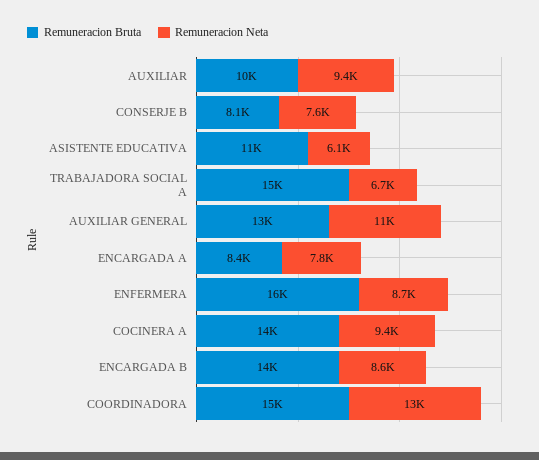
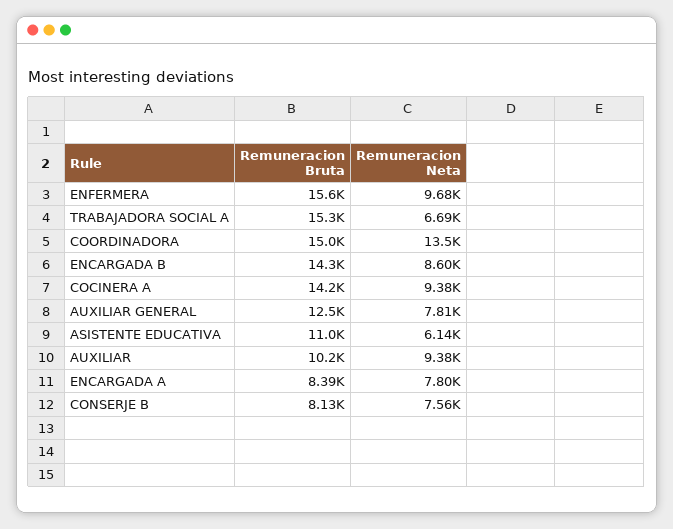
Remuneracion Neta, AUXILIAR GENERAL: 11000 -> 7810
Remuneracion Neta, ENFERMERA: 8700 -> 9680

